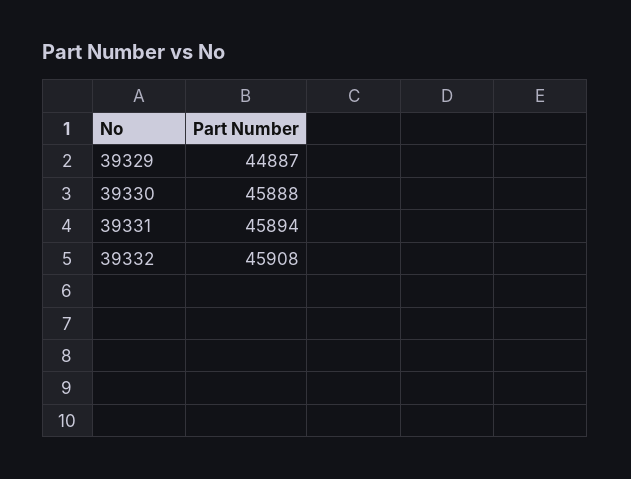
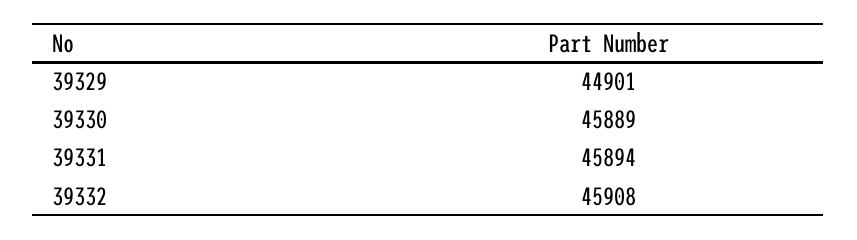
39329: 44887 -> 44901
39330: 45888 -> 45889

